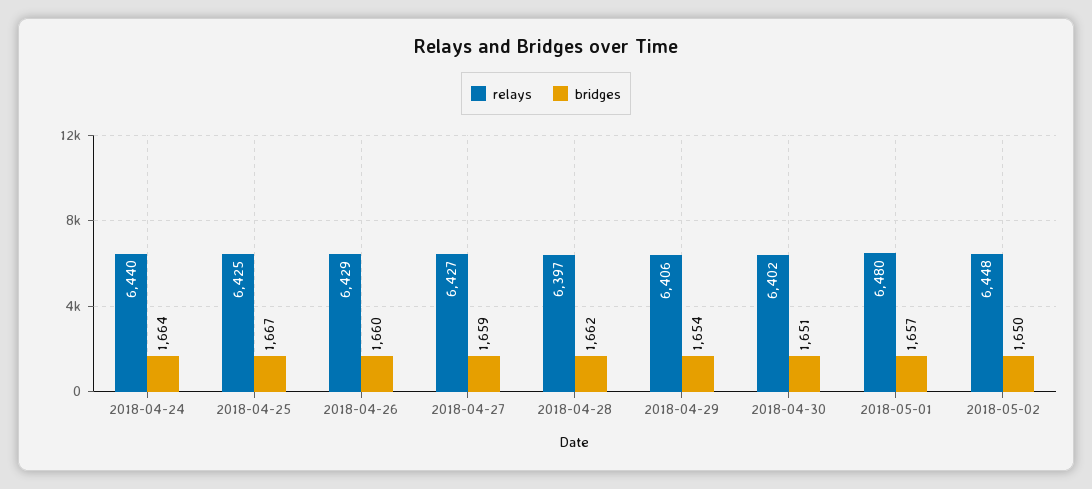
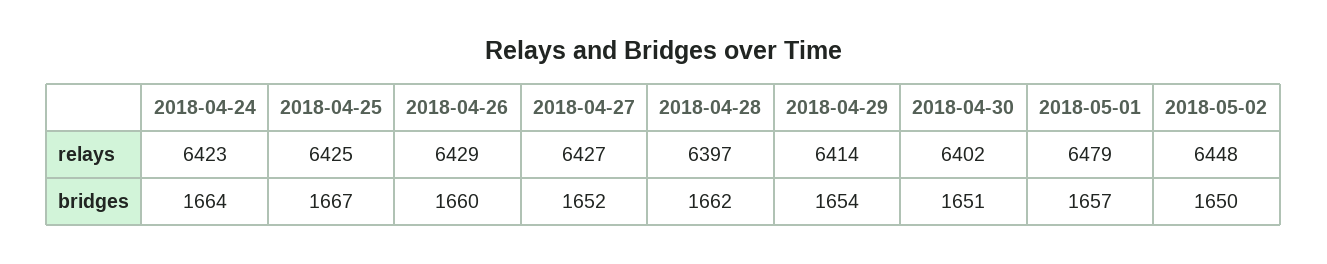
relays, 2018-04-24: 6440 -> 6423
bridges, 2018-04-27: 1659 -> 1652
relays, 2018-04-29: 6406 -> 6414
relays, 2018-05-01: 6480 -> 6479

